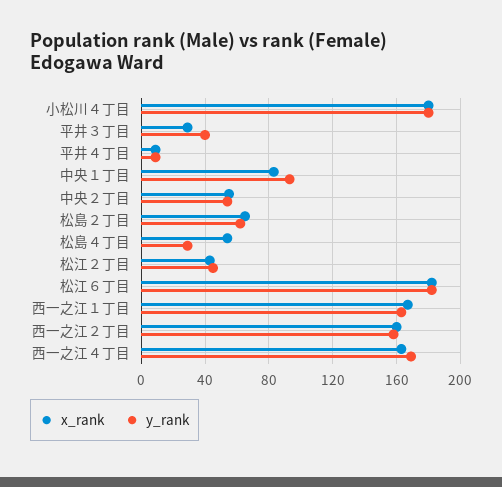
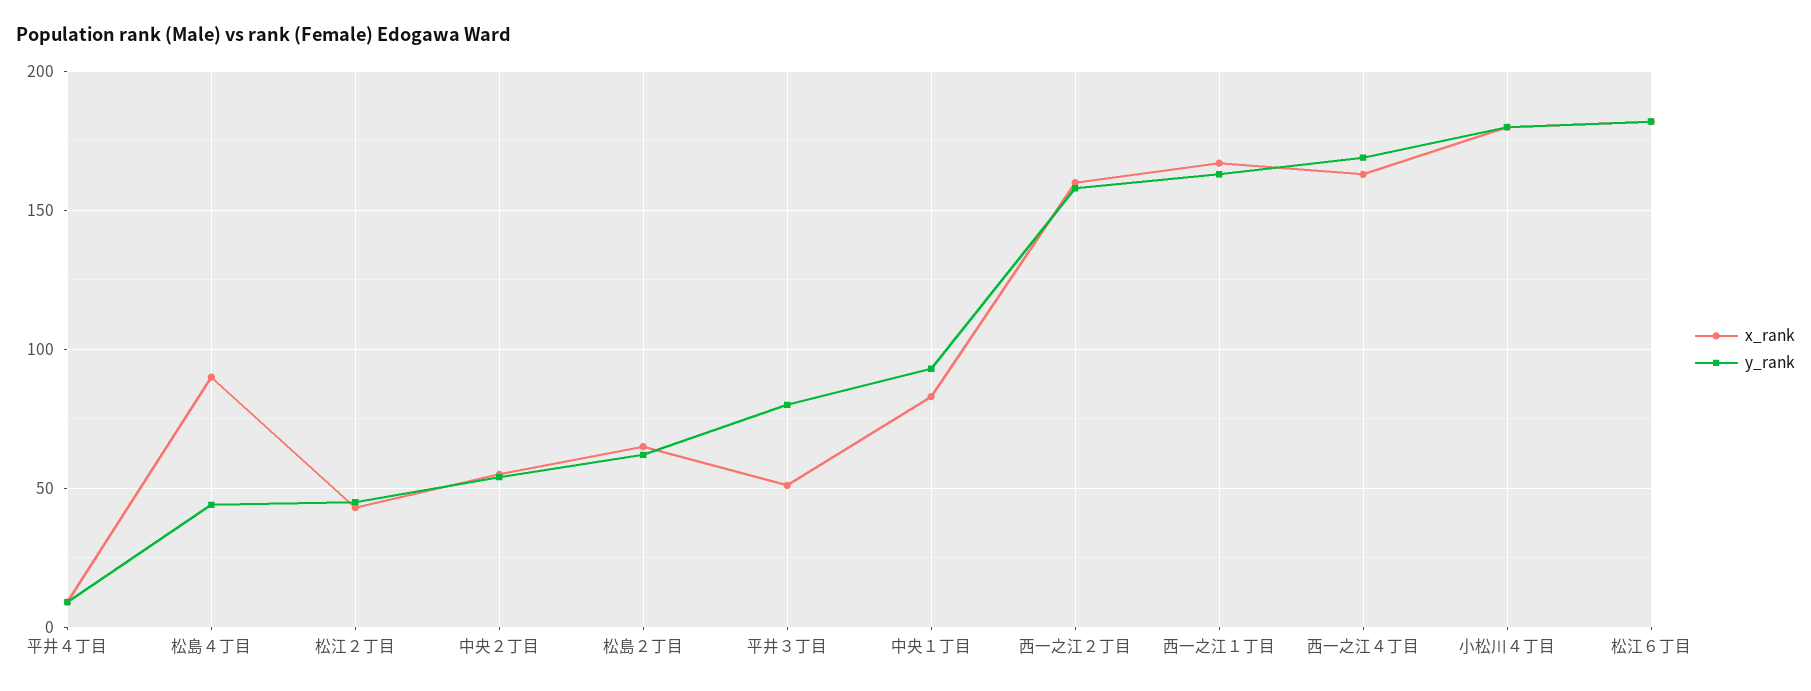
x_rank, 平井３丁目: 30 -> 50
y_rank, 平井３丁目: 40 -> 80
x_rank, 松島４丁目: 55 -> 90
y_rank, 松島４丁目: 30 -> 45

